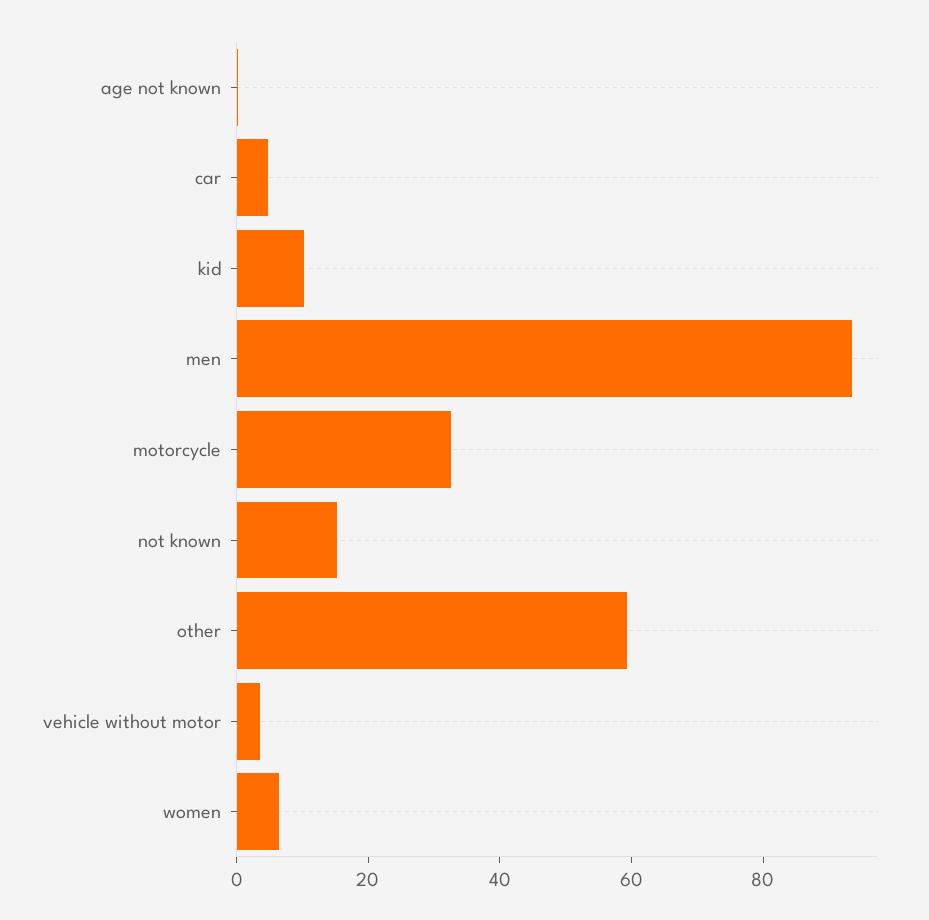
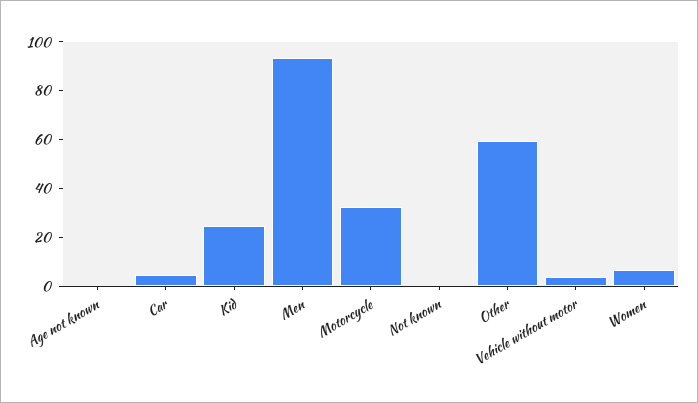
kid: 10 -> 25
not known: 15 -> 0

